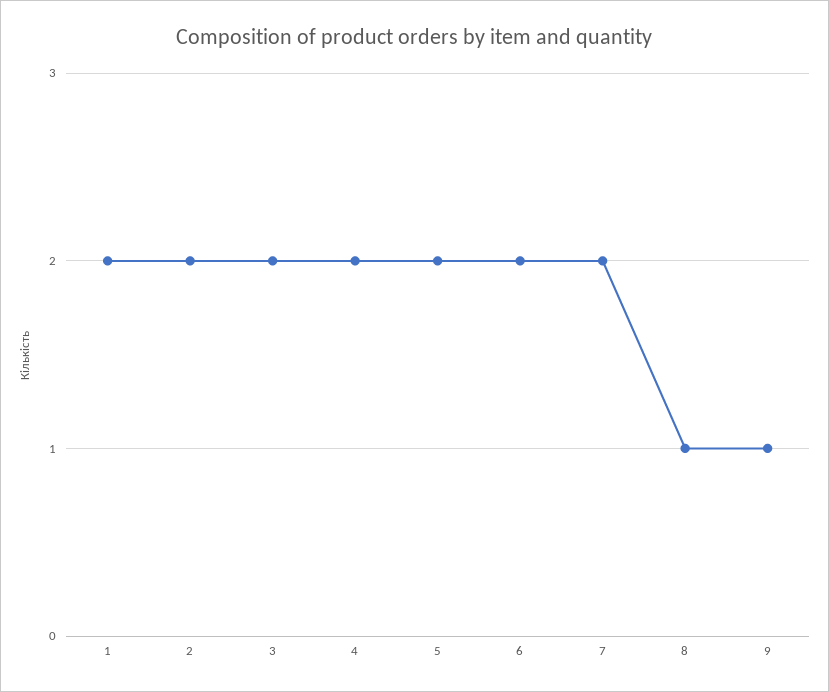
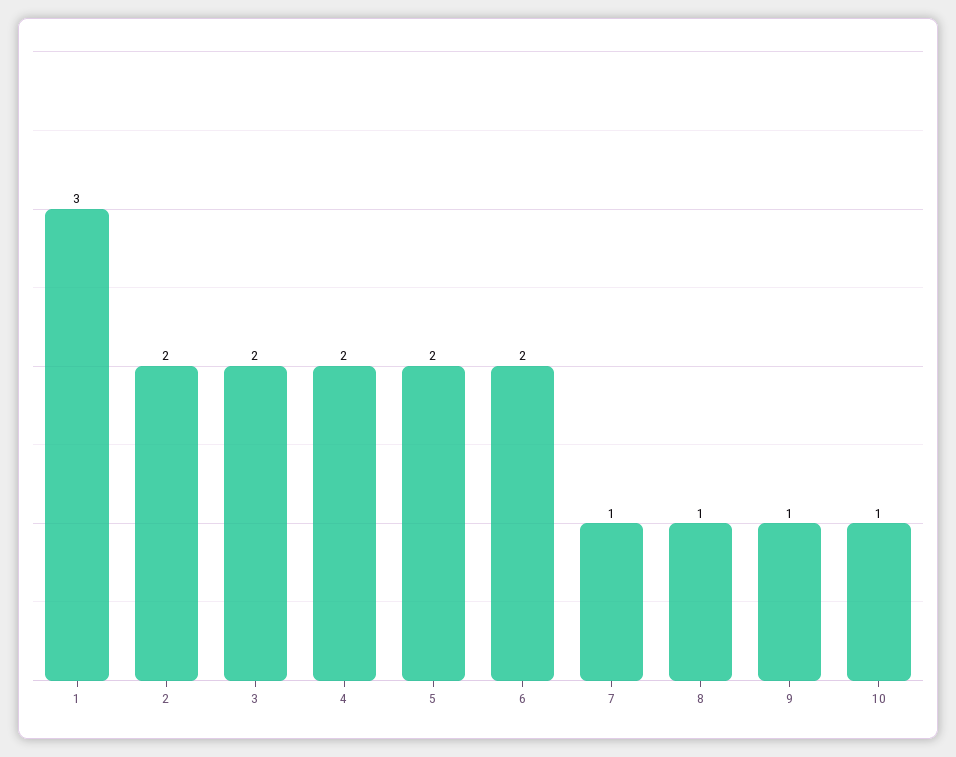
1: 2 -> 3
7: 2 -> 1
10: none -> 1

